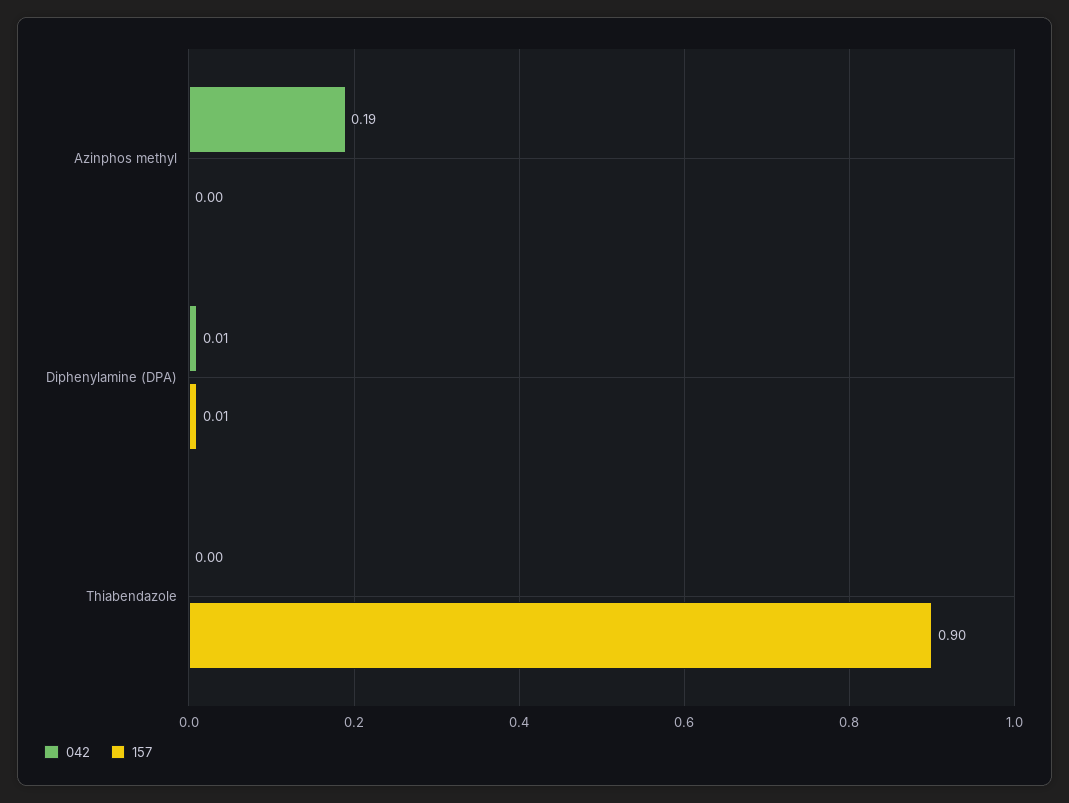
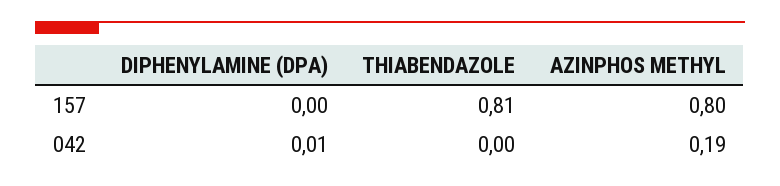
157, Azinphos methyl: 0 -> 0.8
157, Diphenylamine (DPA): 0.01 -> 0
157, Thiabendazole: 0.9 -> 0.81

